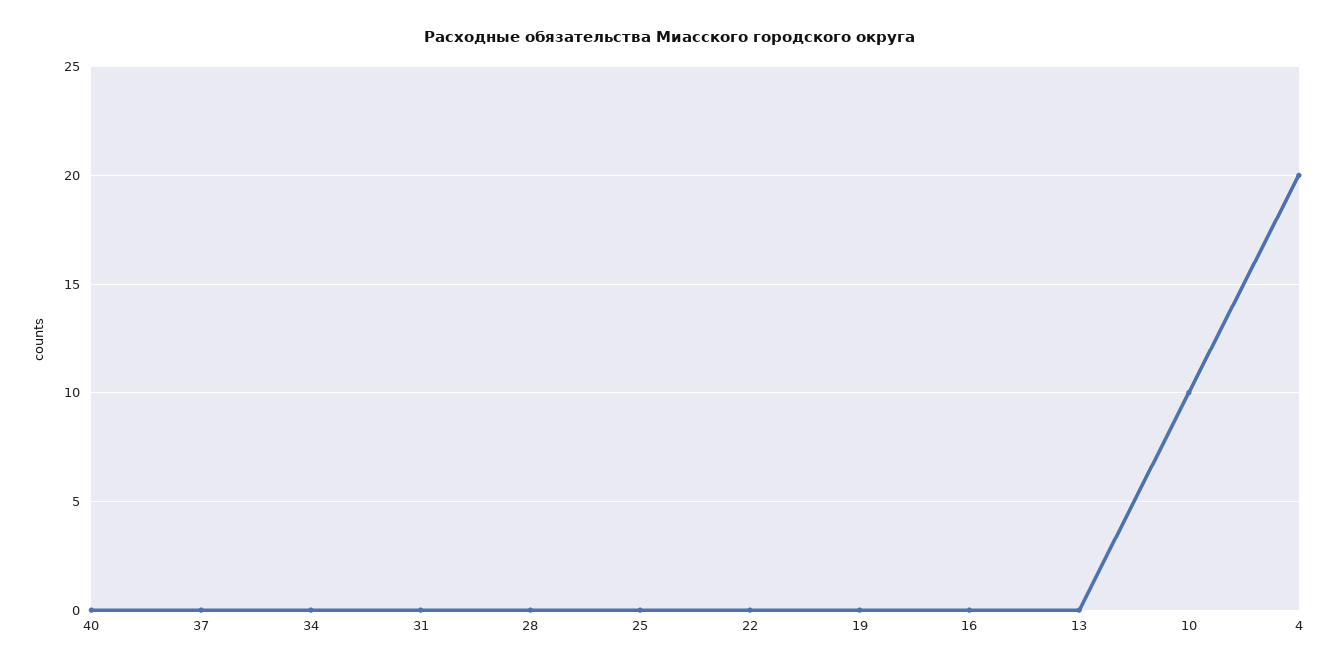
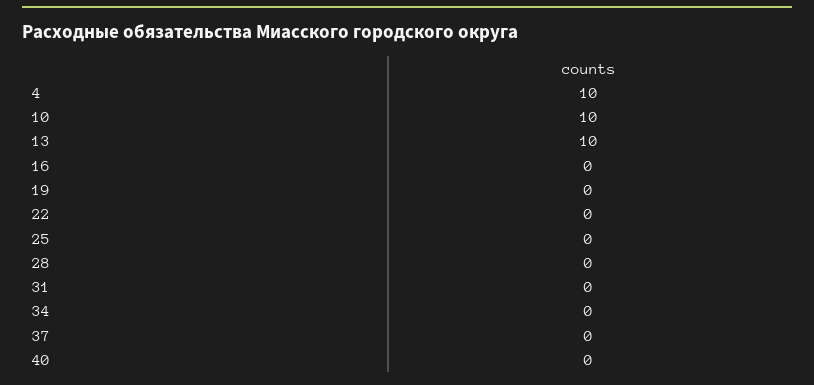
13: 0 -> 10
4: 20 -> 10

